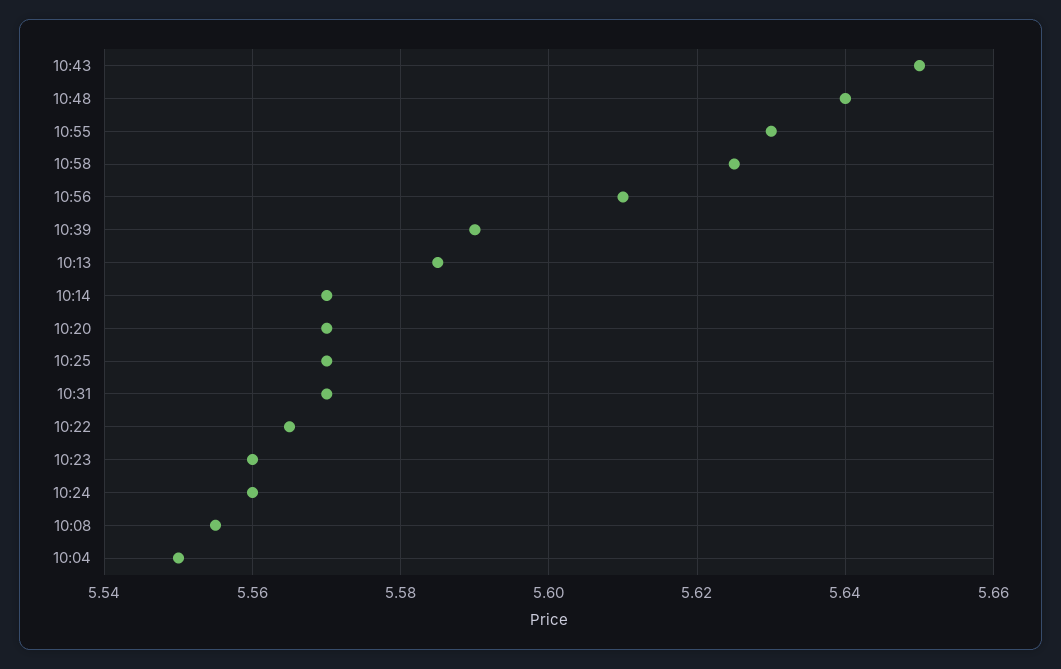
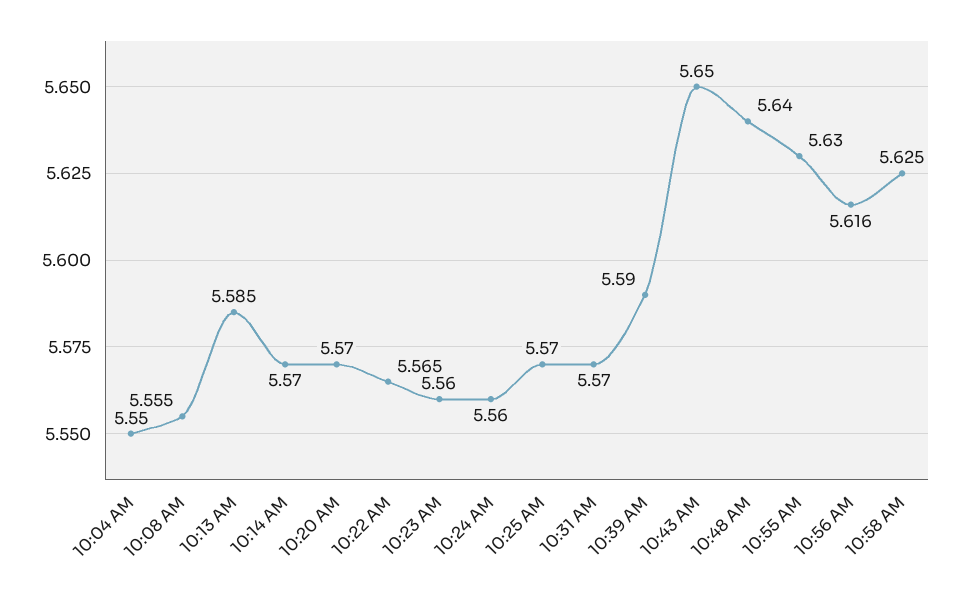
10:56: 5.61 -> 5.616

